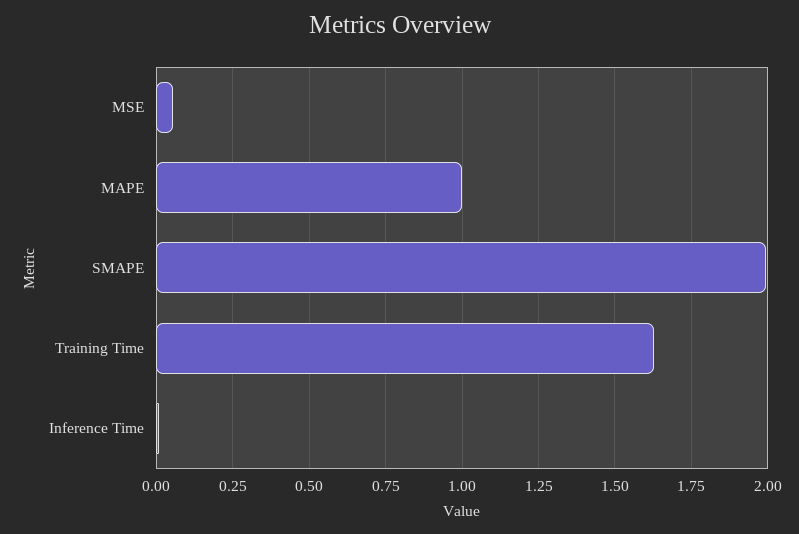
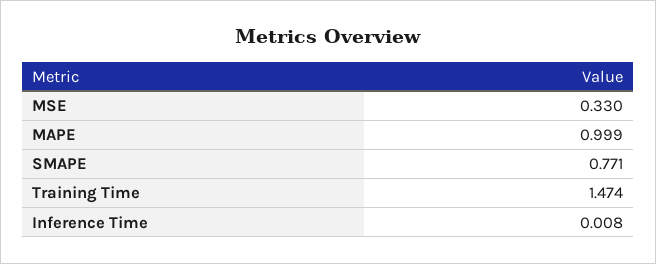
MSE: 0.05 -> 0.33
SMAPE: 2 -> 0.771
Training Time: 1.625 -> 1.474

